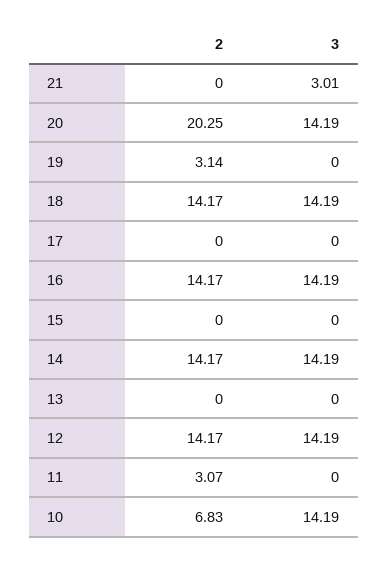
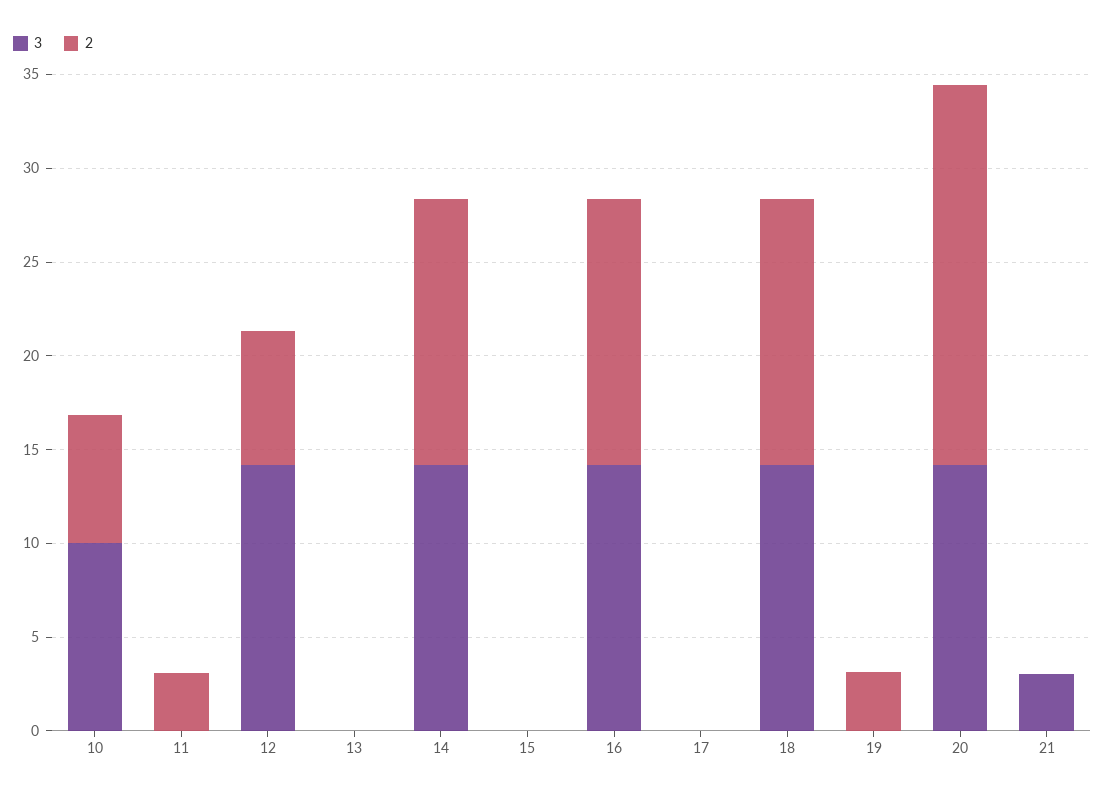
2, 12: 14.17 -> 7
3, 10: 14.19 -> 10

